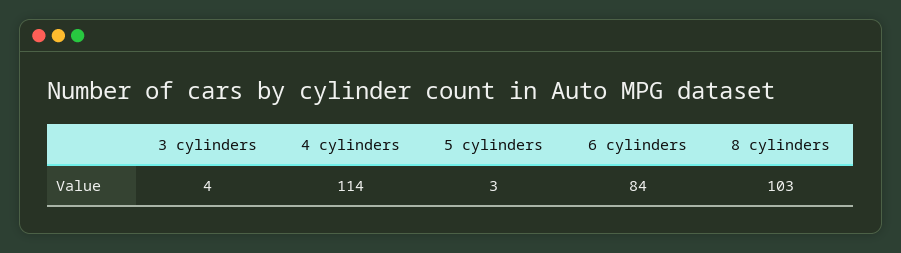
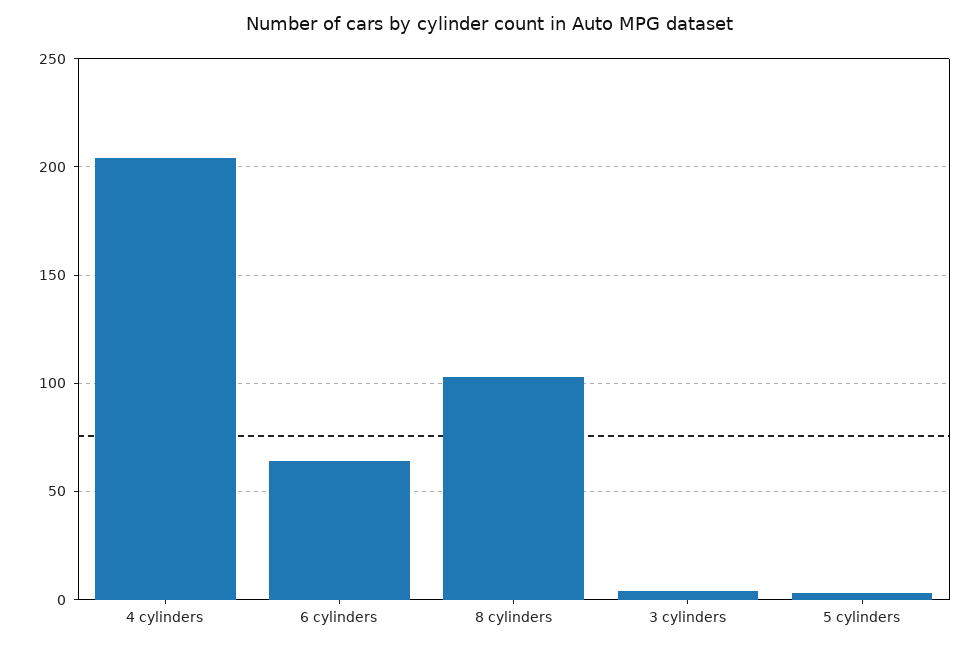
4 cylinders: 114 -> 205
6 cylinders: 84 -> 65

